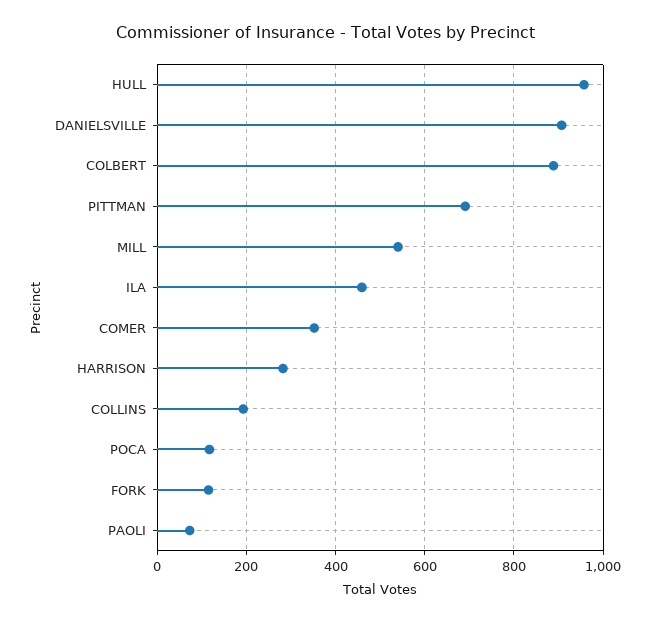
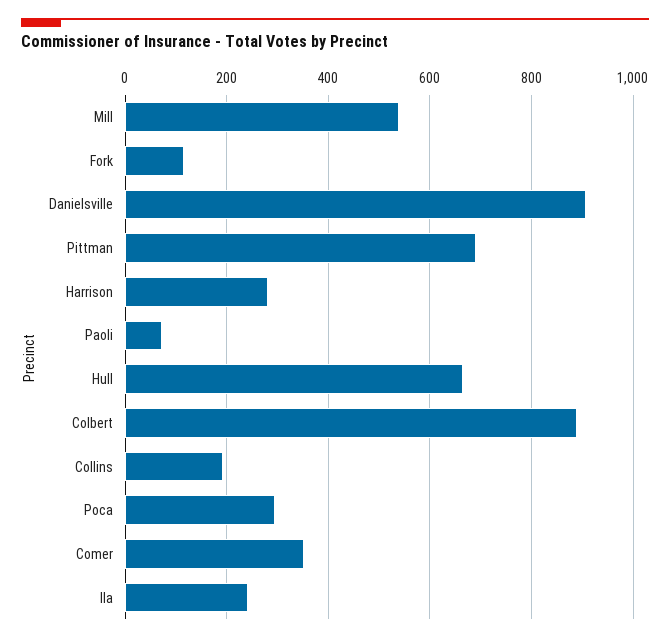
HULL: 960 -> 660
ILA: 460 -> 240
POCA: 120 -> 300

